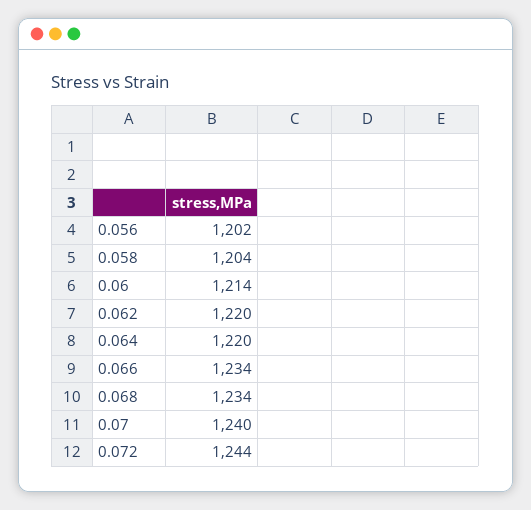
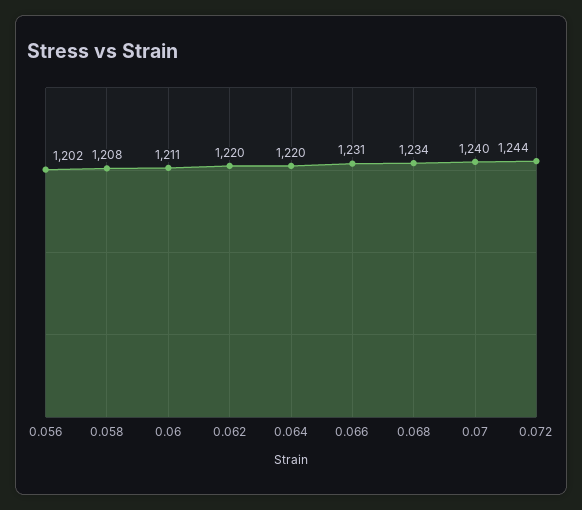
0.058: 1204 -> 1208
0.06: 1214 -> 1211
0.066: 1234 -> 1231

